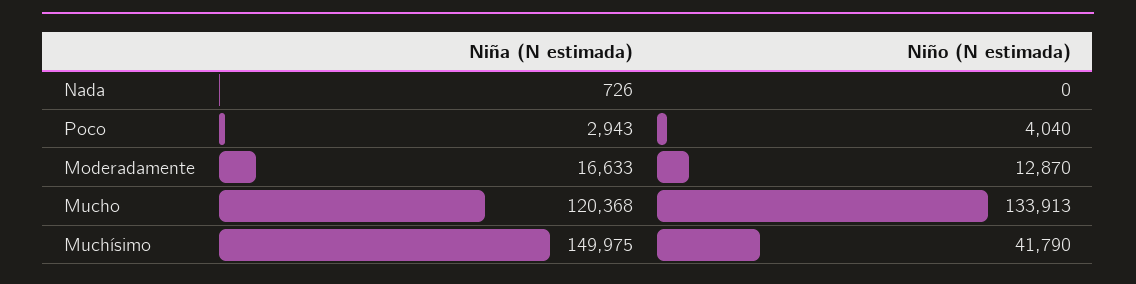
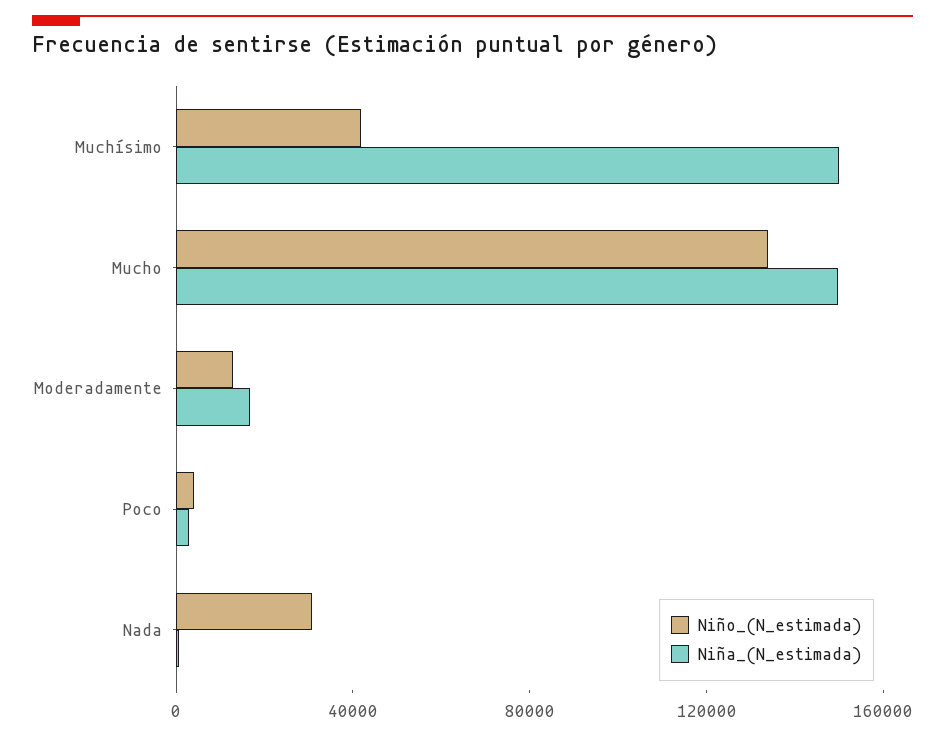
Niño (N estimada), Nada: 0 -> 30000
Niña (N estimada), Mucho: 120368 -> 150000

